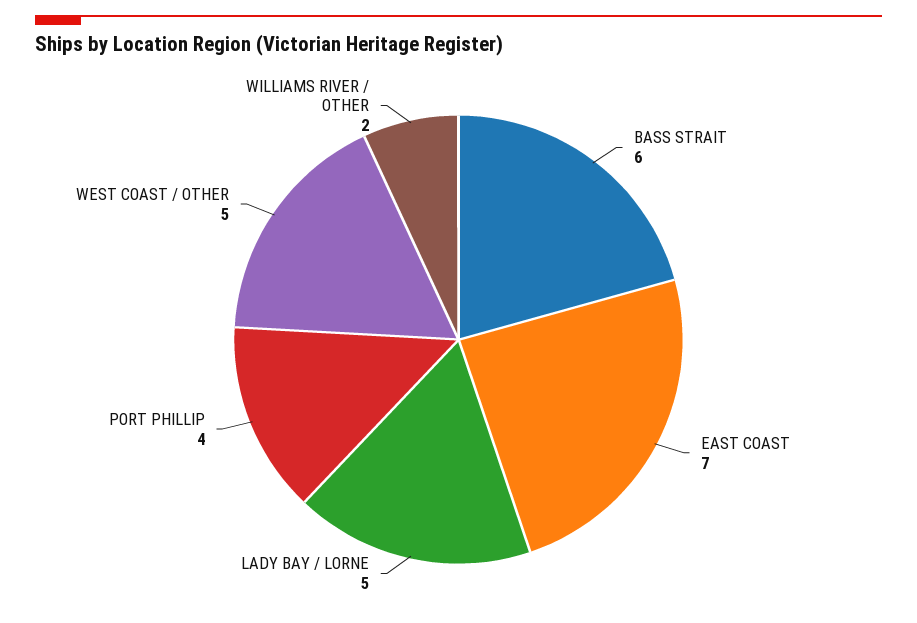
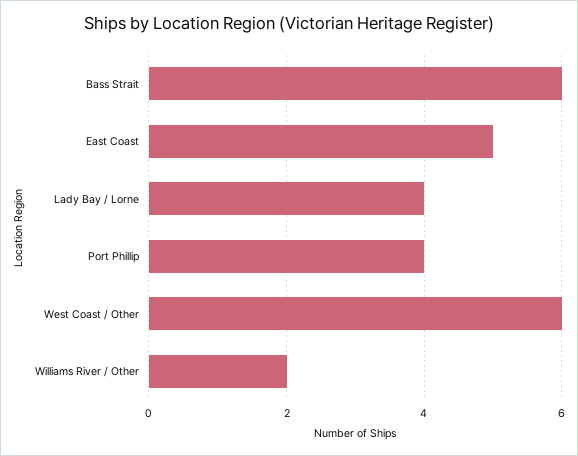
EAST COAST: 7 -> 5
LADY BAY / LORNE: 5 -> 4
WEST COAST / OTHER: 5 -> 6

